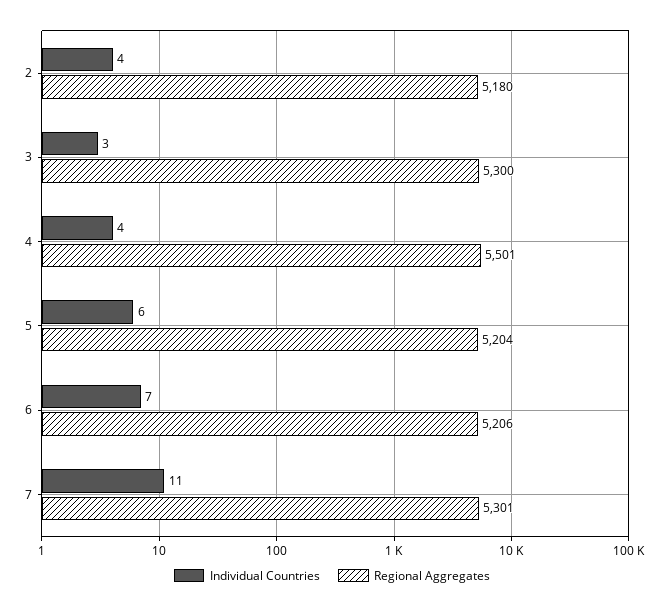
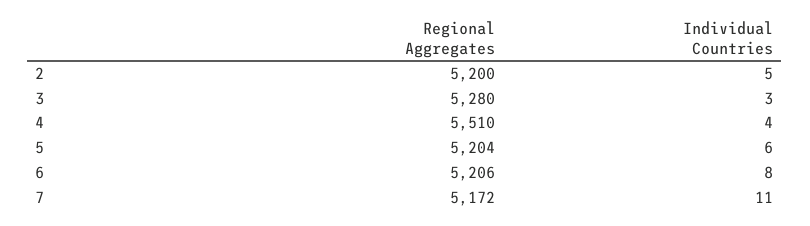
Individual Countries, 2: 4 -> 5
Regional Aggregates, 2: 5180 -> 5200
Regional Aggregates, 3: 5300 -> 5280
Regional Aggregates, 4: 5501 -> 5510
Individual Countries, 6: 7 -> 8
Regional Aggregates, 7: 5301 -> 5172

